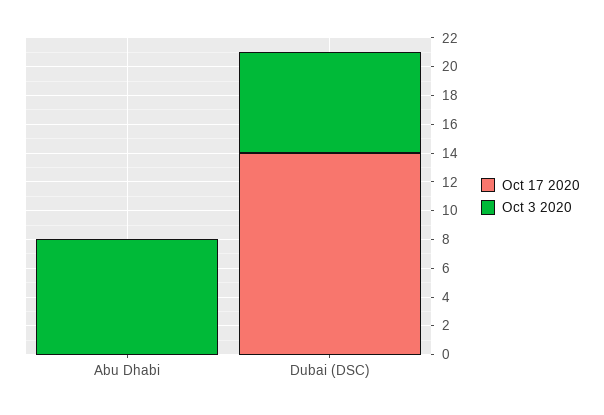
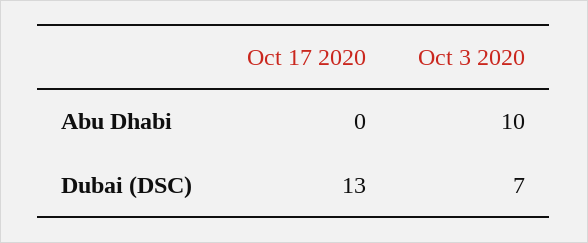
Oct 3 2020, Abu Dhabi: 8 -> 10
Oct 17 2020, Dubai (DSC): 14 -> 13

